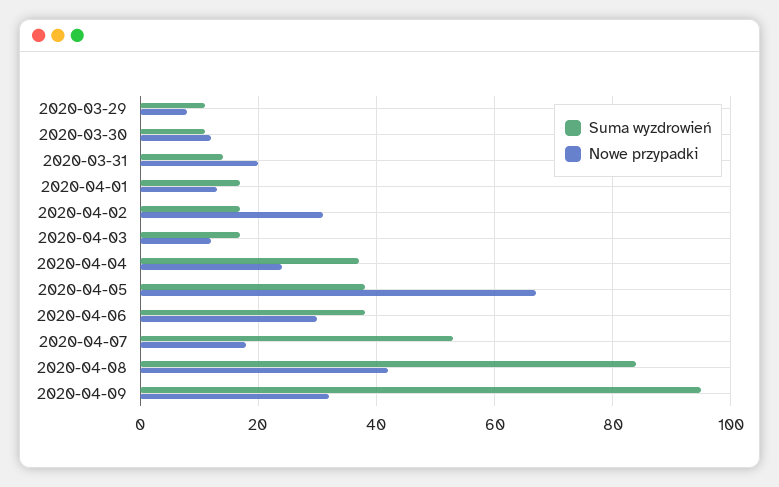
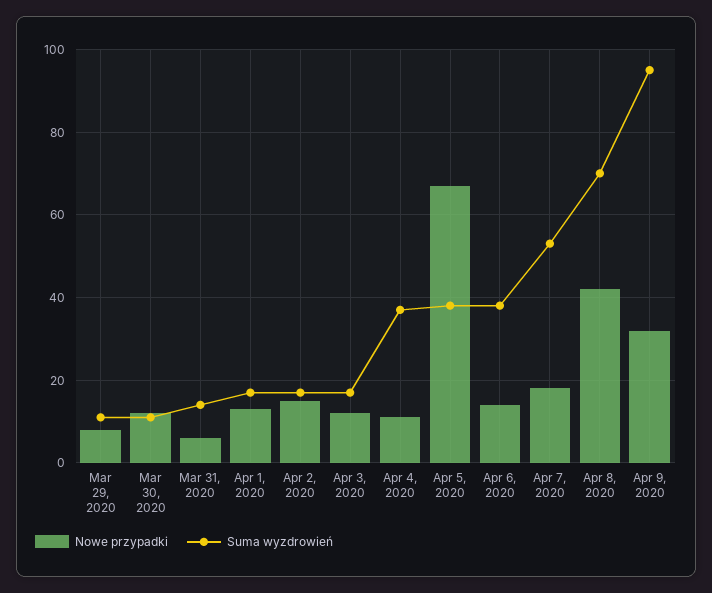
Nowe przypadki, 2020-03-31: 20 -> 5
Nowe przypadki, 2020-04-02: 30 -> 15
Nowe przypadki, 2020-04-04: 25 -> 10
Nowe przypadki, 2020-04-06: 30 -> 15
Suma wyzdrowień, 2020-04-08: 85 -> 70

